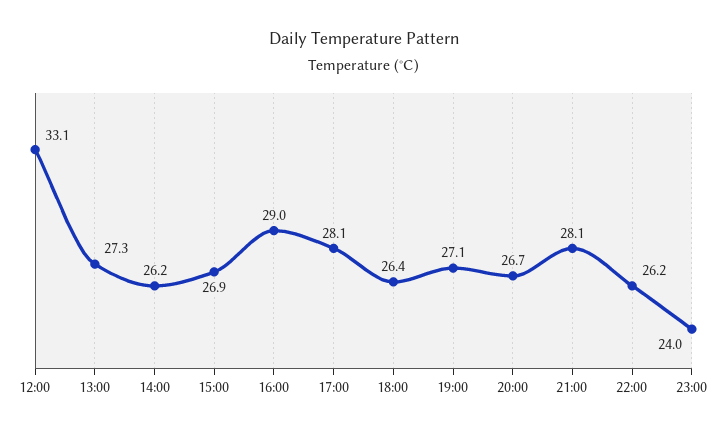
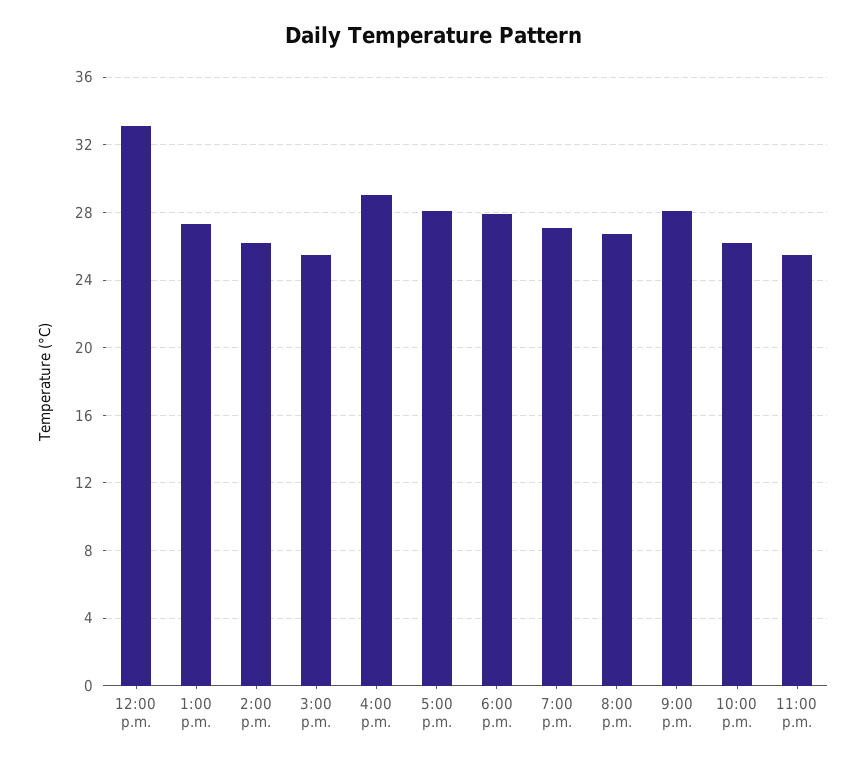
15:00: 26.9 -> 25.5
18:00: 26.4 -> 28
23:00: 24 -> 25.5

